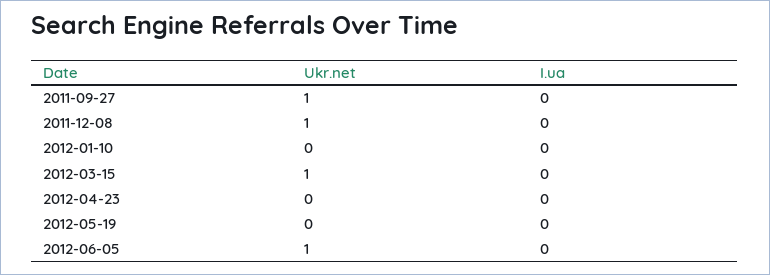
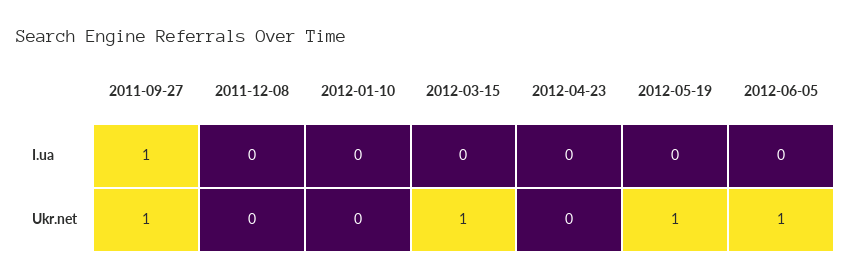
I.ua, 2011-09-27: 0 -> 1
Ukr.net, 2011-12-08: 1 -> 0
Ukr.net, 2012-05-19: 0 -> 1

